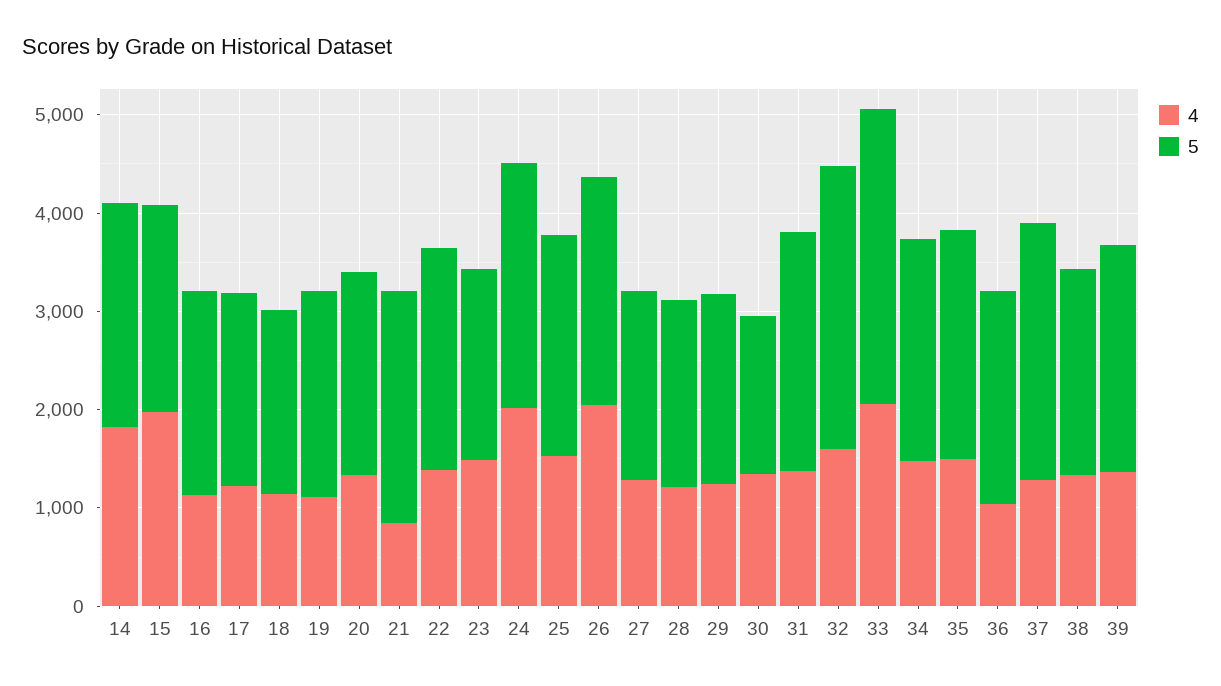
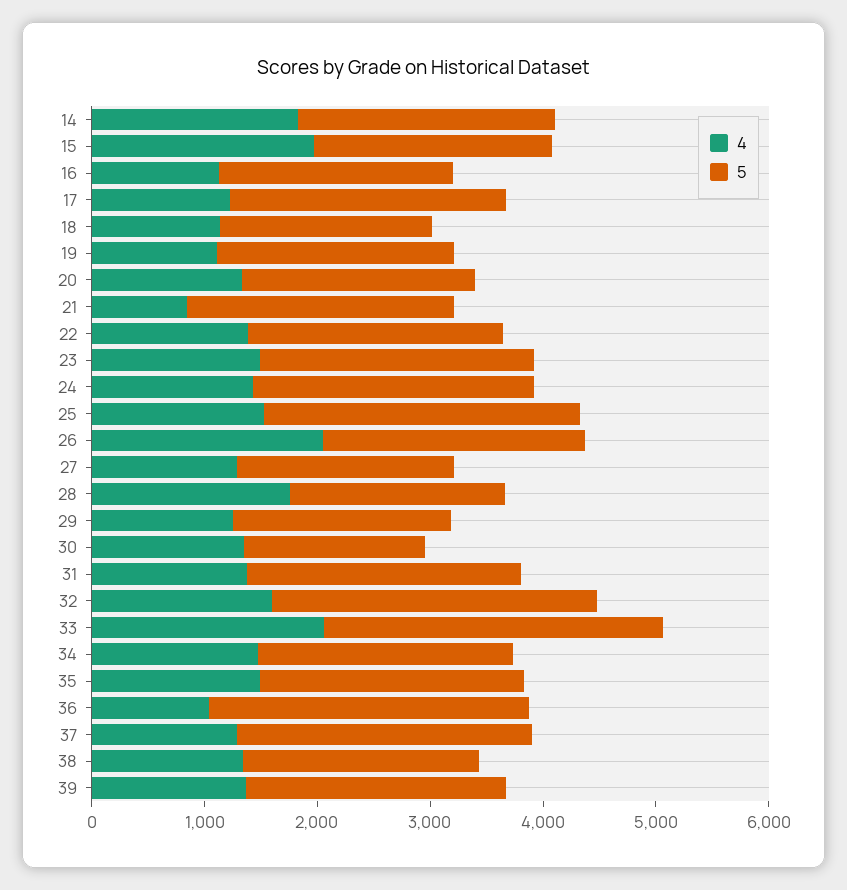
5, 17: 2000 -> 2400
5, 23: 2000 -> 2400
4, 24: 2000 -> 1400
5, 25: 2200 -> 2800
4, 28: 1200 -> 1800
5, 36: 2200 -> 2800

